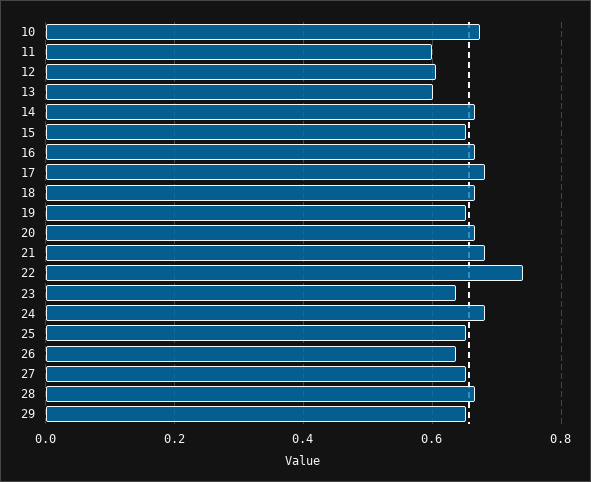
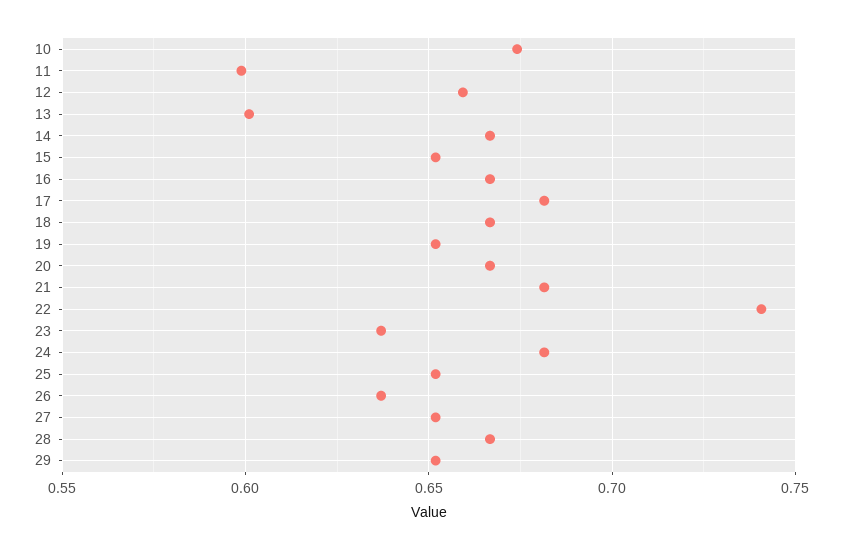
12: 0.6 -> 0.66

